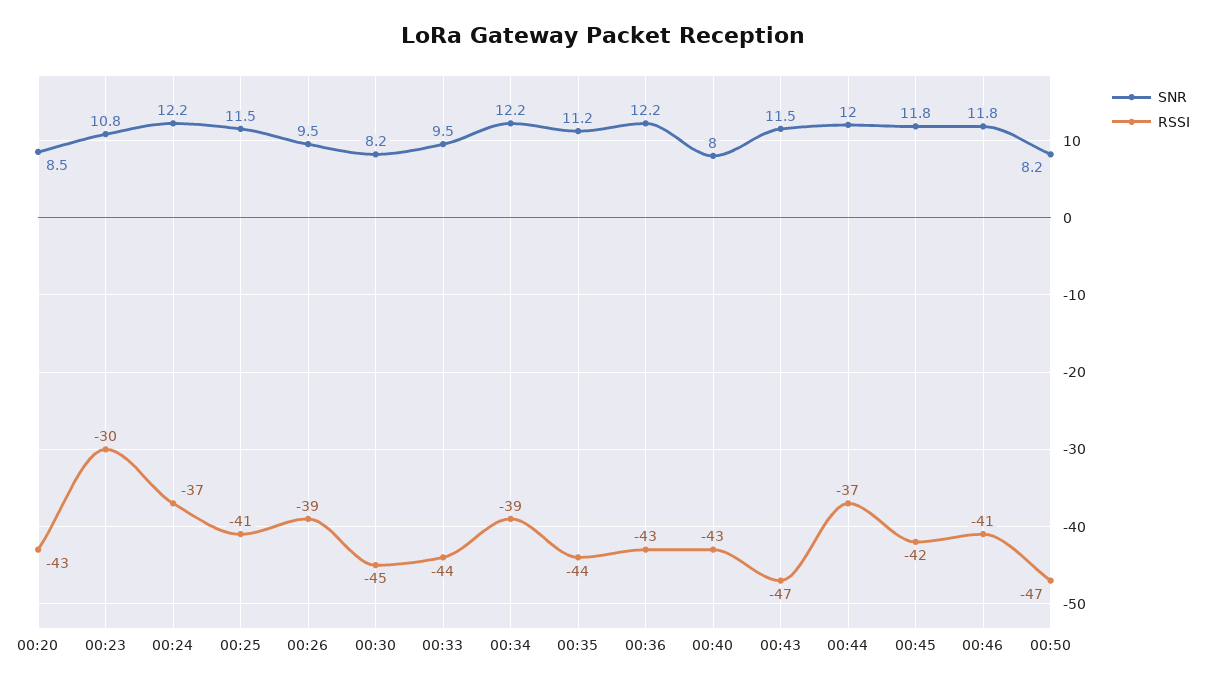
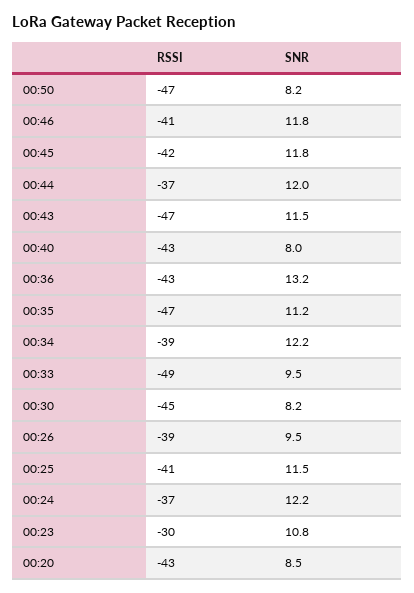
RSSI, 00:33: -44 -> -49
RSSI, 00:35: -44 -> -47
SNR, 00:36: 12.2 -> 13.2

